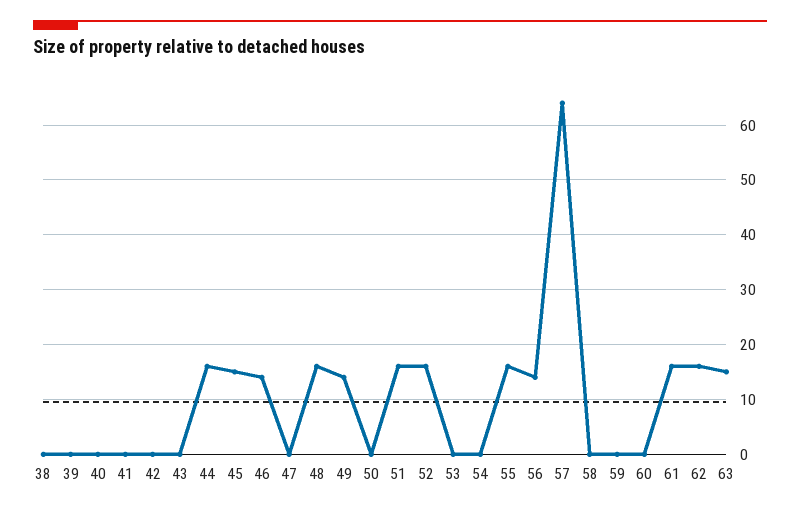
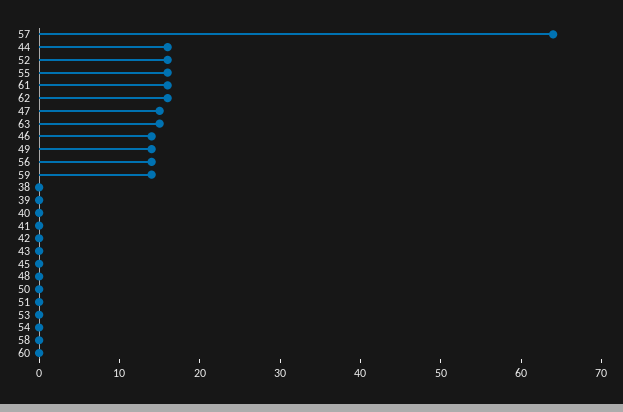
45: 15 -> 0
47: 0 -> 15
48: 15 -> 0
51: 15 -> 0
59: 0 -> 14

